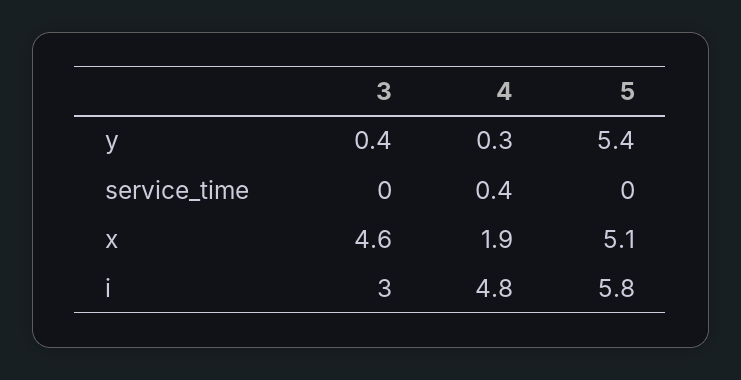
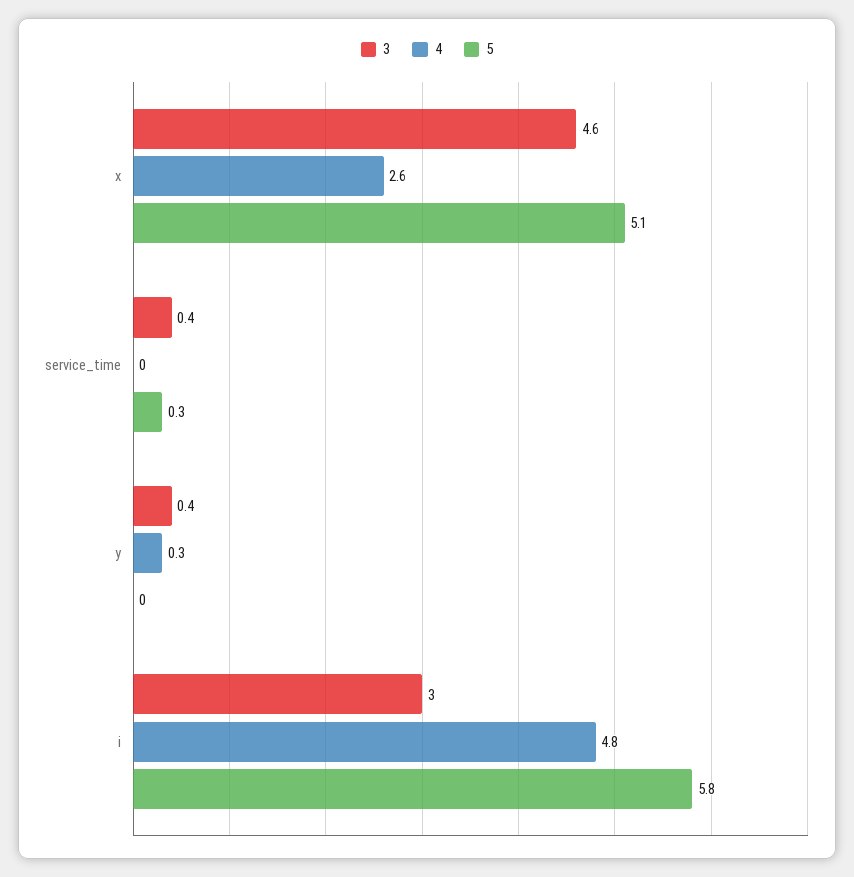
5, y: 5.4 -> 0
3, service_time: 0 -> 0.4
4, service_time: 0.4 -> 0
5, service_time: 0 -> 0.3
4, x: 1.9 -> 2.6

